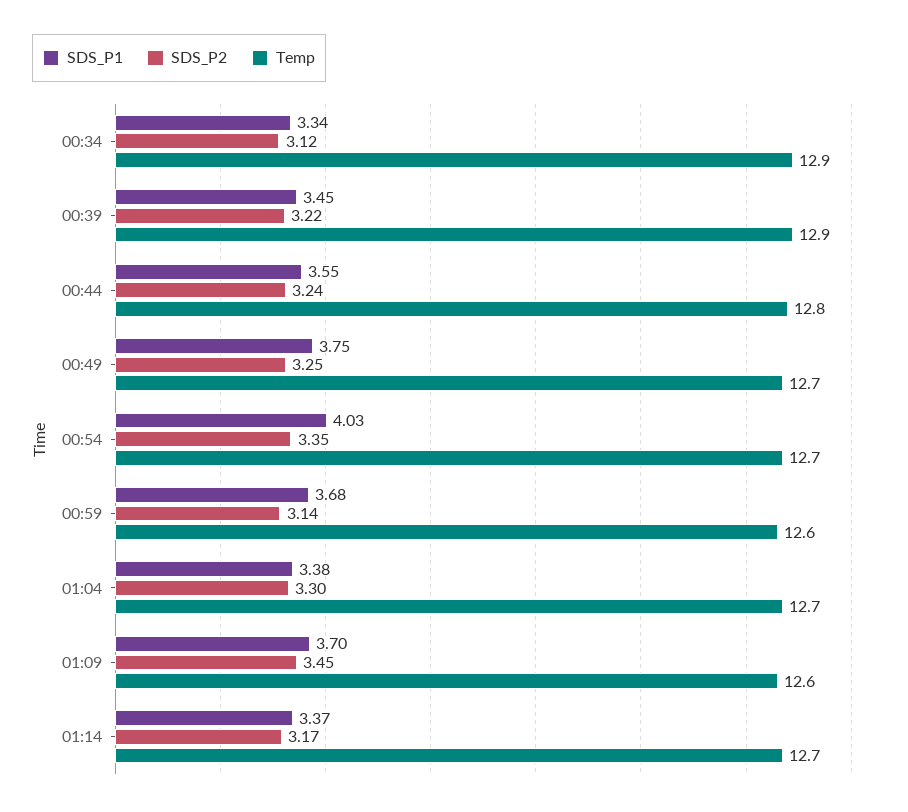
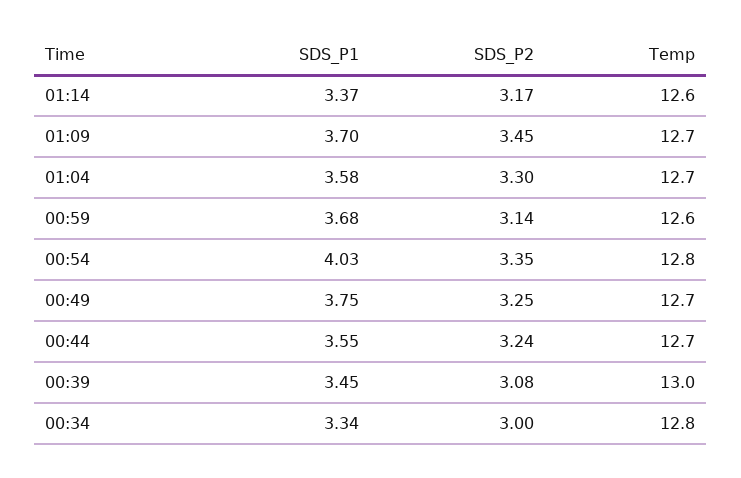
SDS_P2, 00:34: 3.12 -> 3
Temp, 00:34: 12.9 -> 12.8
SDS_P2, 00:39: 3.22 -> 3.08
Temp, 00:39: 12.9 -> 13
Temp, 00:44: 12.8 -> 12.7
Temp, 00:54: 12.7 -> 12.8
SDS_P1, 01:04: 3.38 -> 3.58
Temp, 01:09: 12.6 -> 12.7
Temp, 01:14: 12.7 -> 12.6

